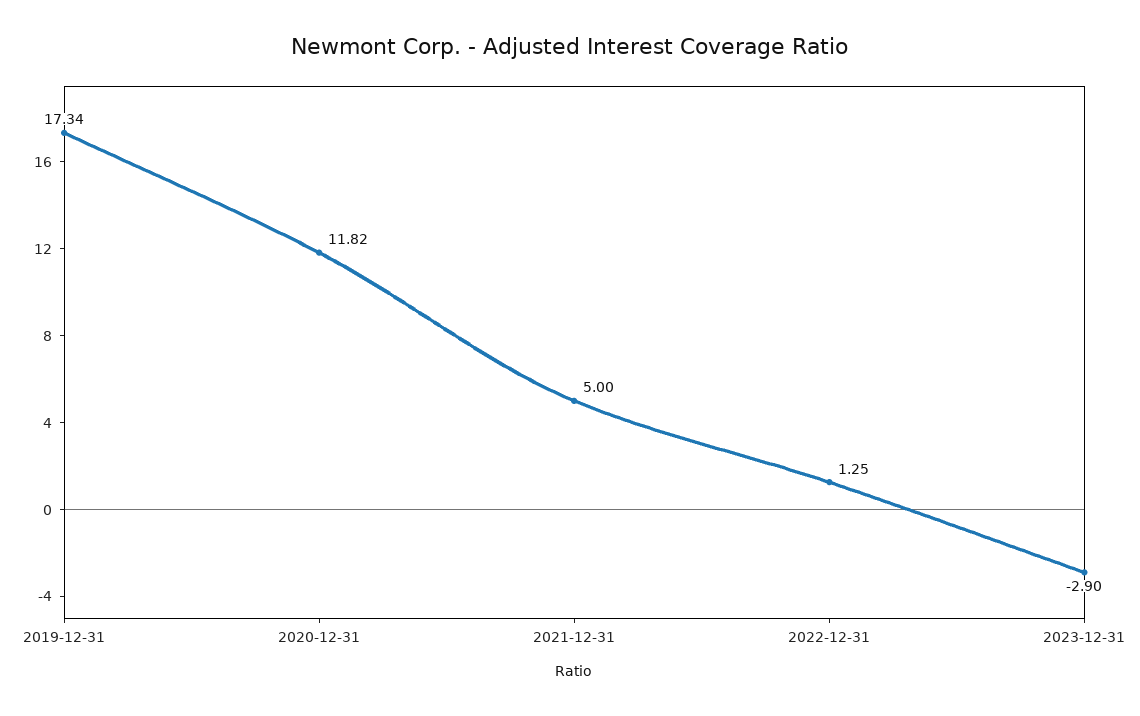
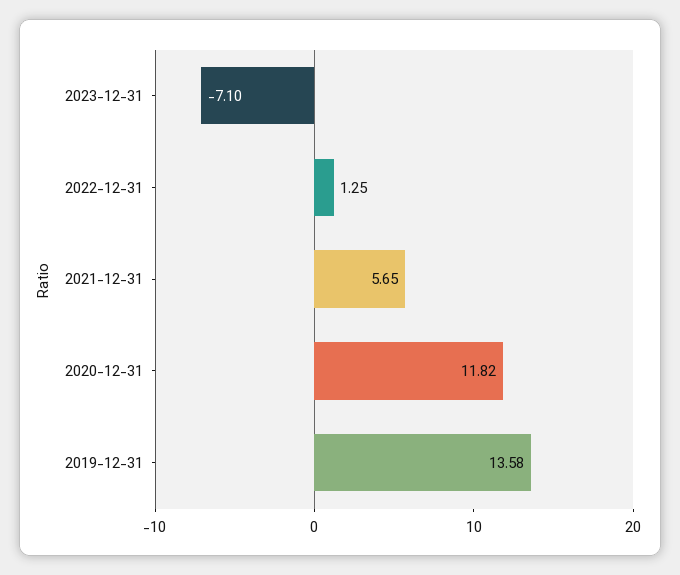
2019-12-31: 17.34 -> 13.58
2021-12-31: 5 -> 5.65
2023-12-31: -2.9 -> -7.1

